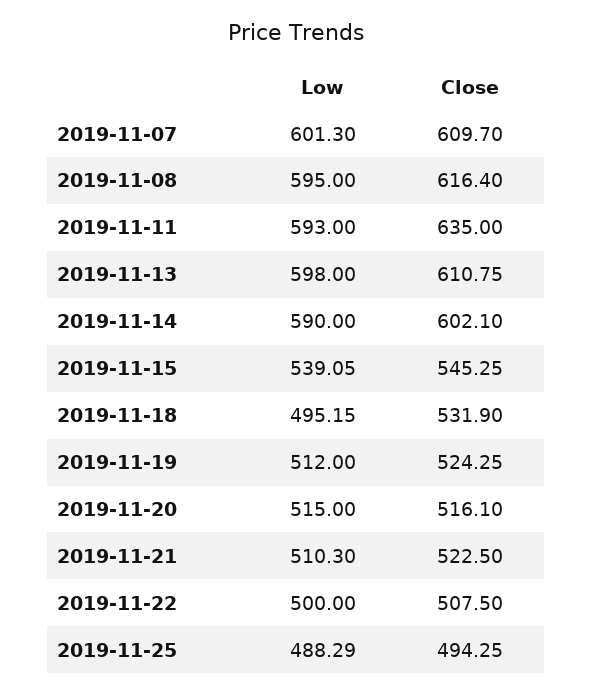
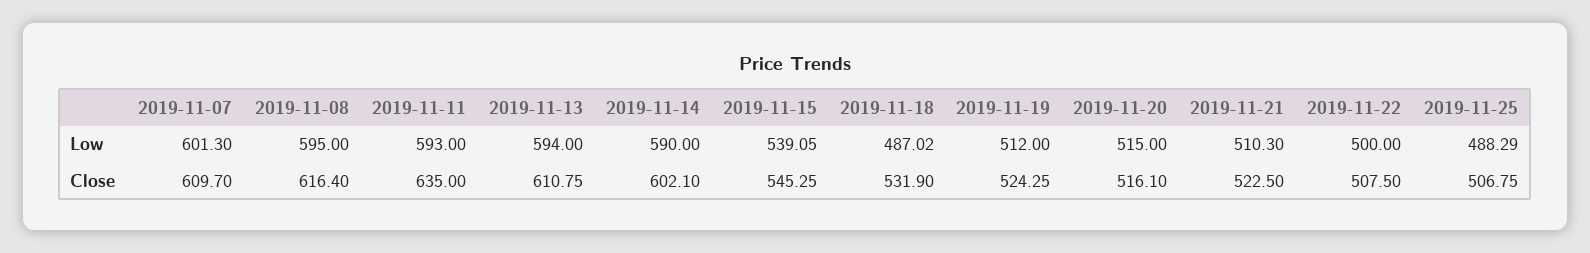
Low, 2019-11-13: 598 -> 594
Low, 2019-11-18: 495.15 -> 487.02
Close, 2019-11-25: 494.25 -> 506.75

